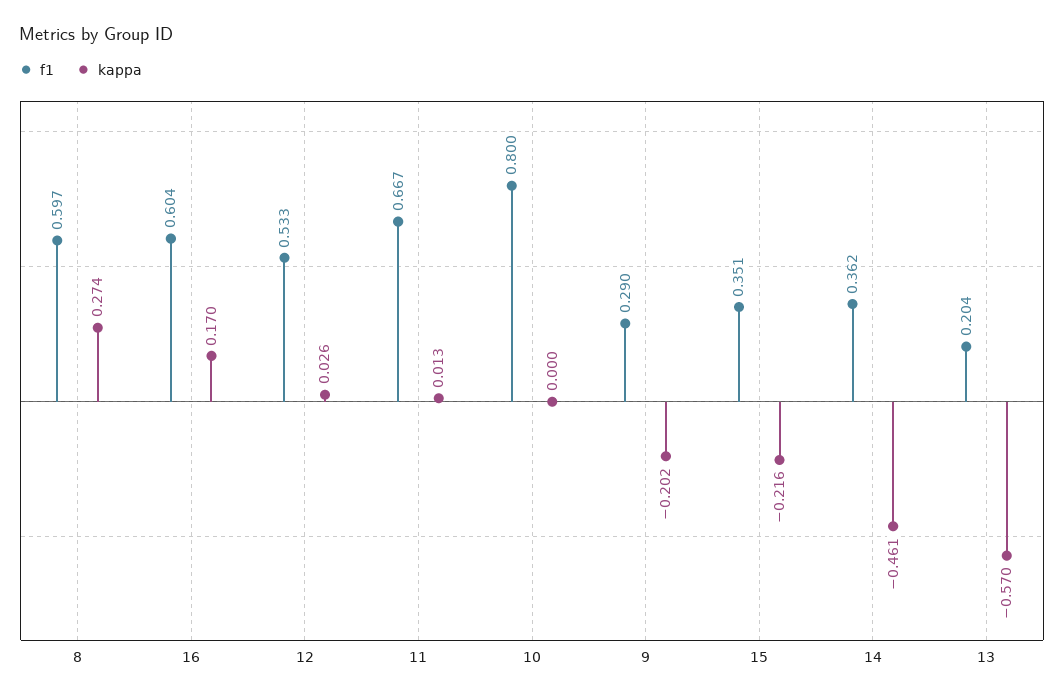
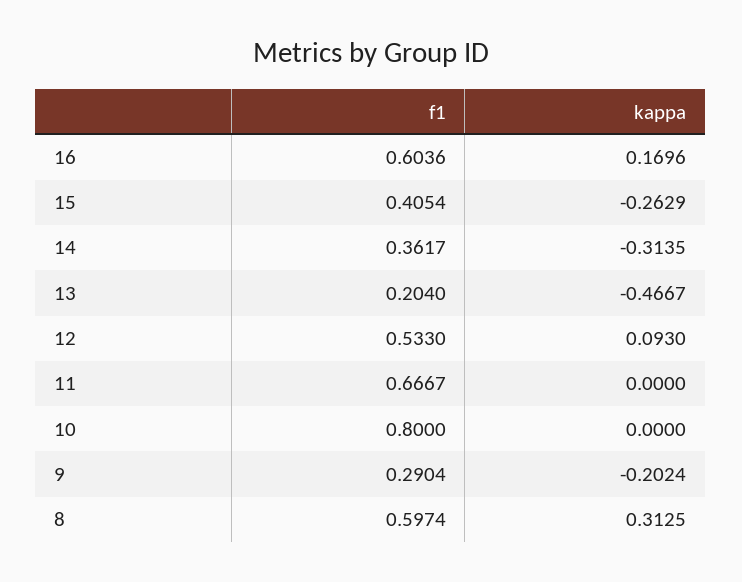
kappa, 8: 0.274 -> 0.3125
kappa, 12: 0.026 -> 0.093
kappa, 11: 0.013 -> 0
f1, 15: 0.351 -> 0.4054
kappa, 15: -0.216 -> -0.2629
kappa, 14: -0.461 -> -0.3135
kappa, 13: -0.57 -> -0.4667

